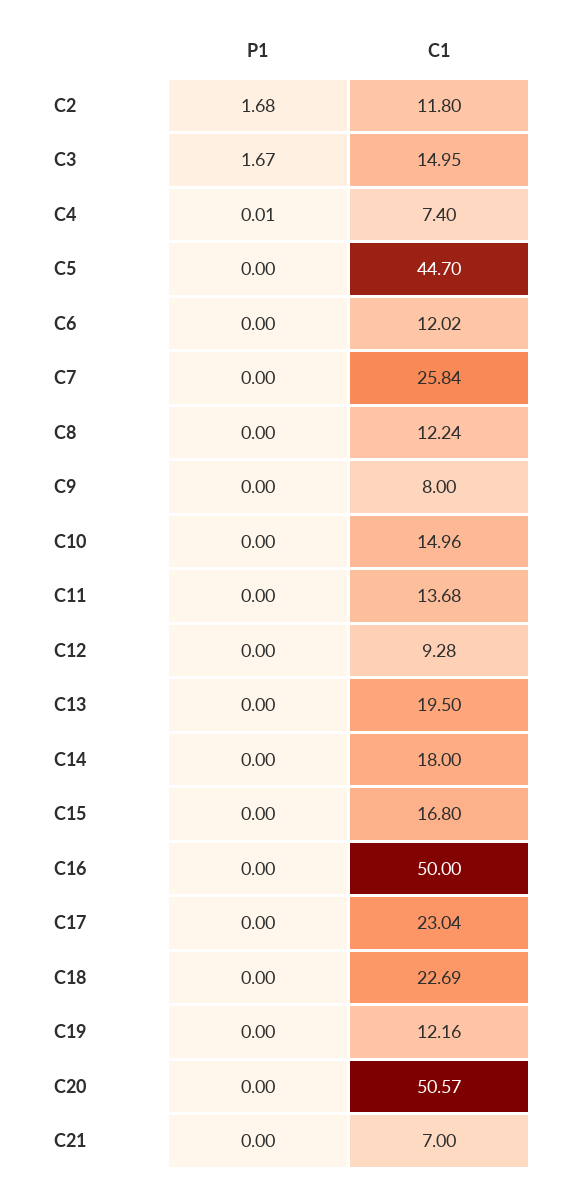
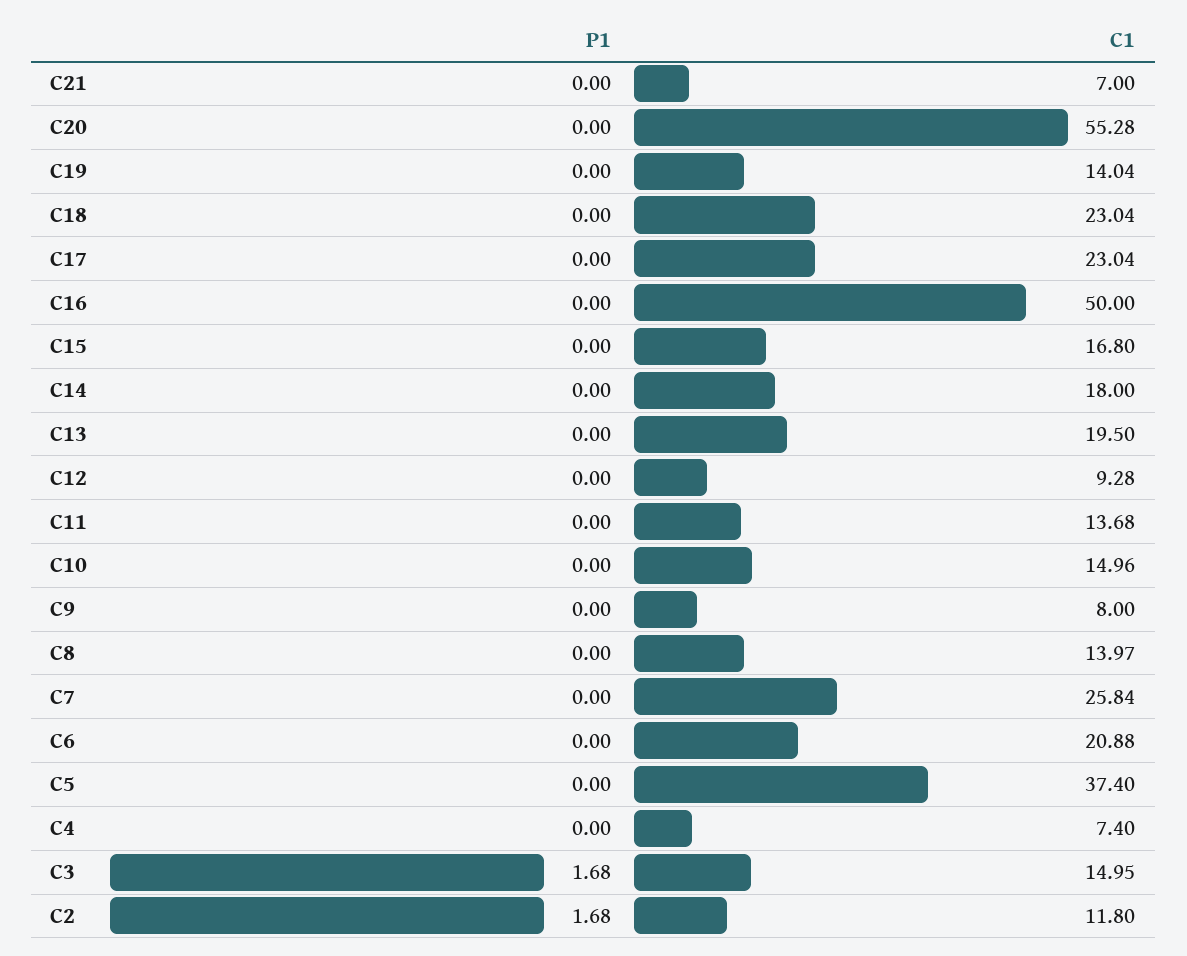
P1, C3: 1.67 -> 1.68
P1, C4: 0.01 -> 0
C1, C5: 44.7 -> 37.4
C1, C6: 12.02 -> 20.88
C1, C8: 12.24 -> 13.97
C1, C18: 22.69 -> 23.04
C1, C19: 12.16 -> 14.04
C1, C20: 50.57 -> 55.28

